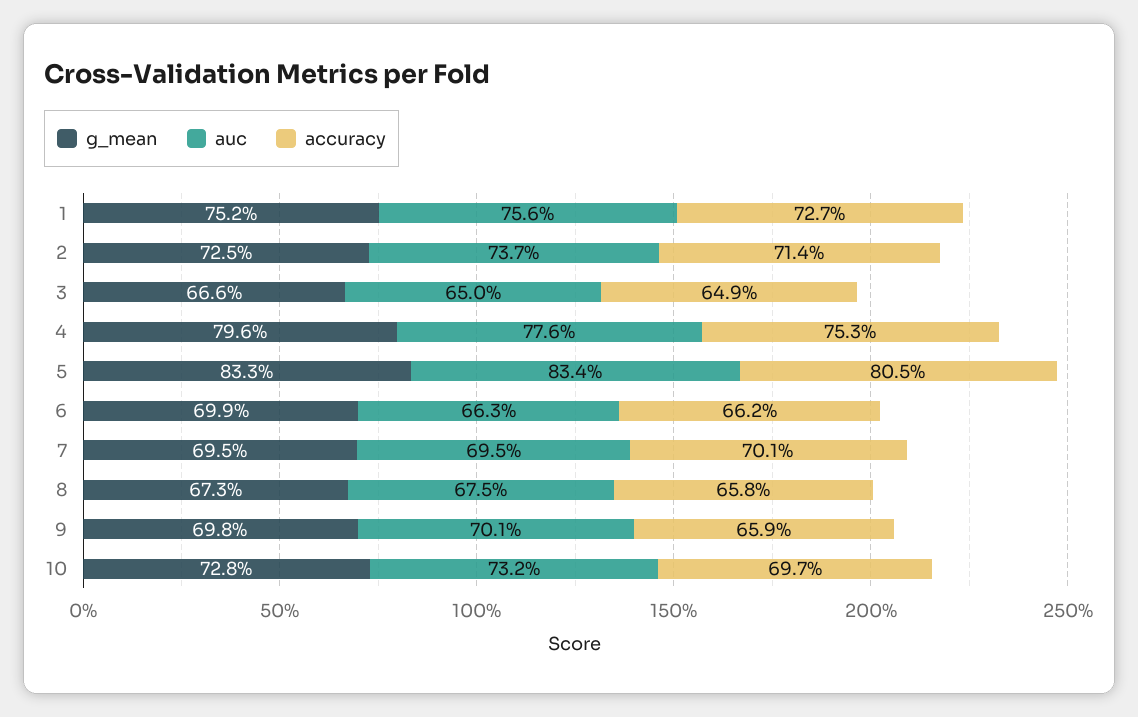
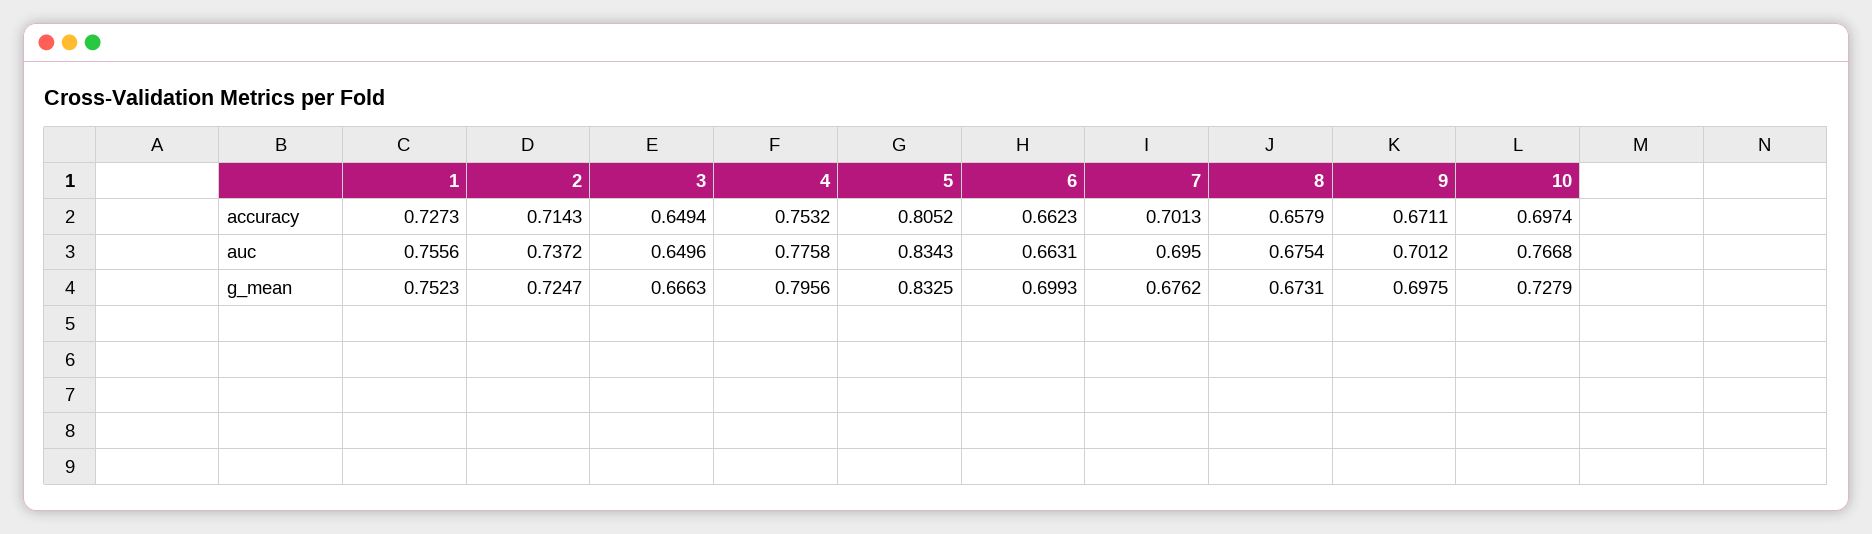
g_mean, 7: 0.695 -> 0.6762
accuracy, 9: 0.659 -> 0.6711
auc, 10: 0.732 -> 0.7668

